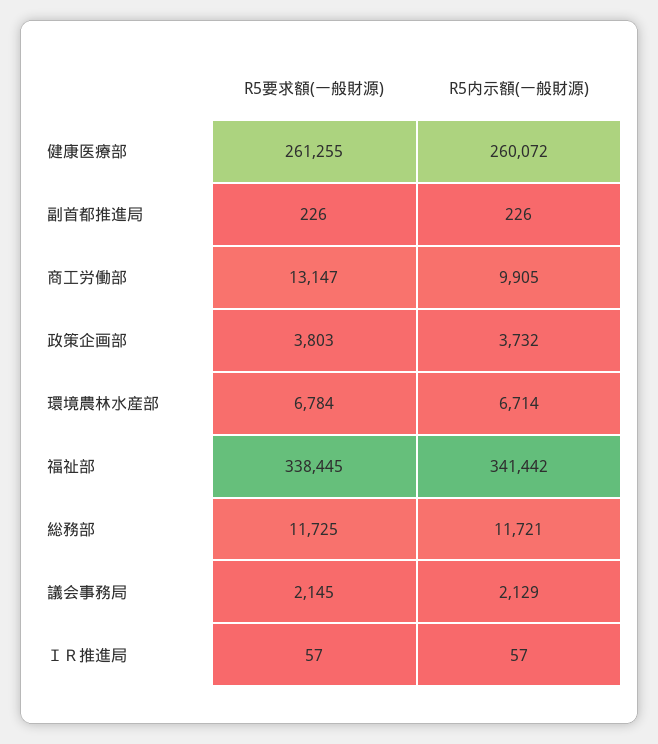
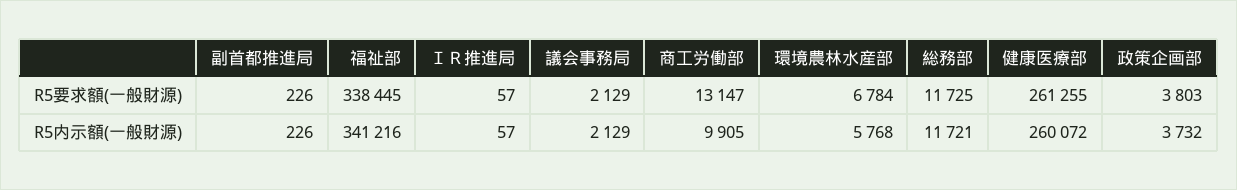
R5内示額(一般財源), 環境農林水産部: 6714 -> 5768
R5内示額(一般財源), 福祉部: 341442 -> 341216
R5要求額(一般財源), 議会事務局: 2145 -> 2129

